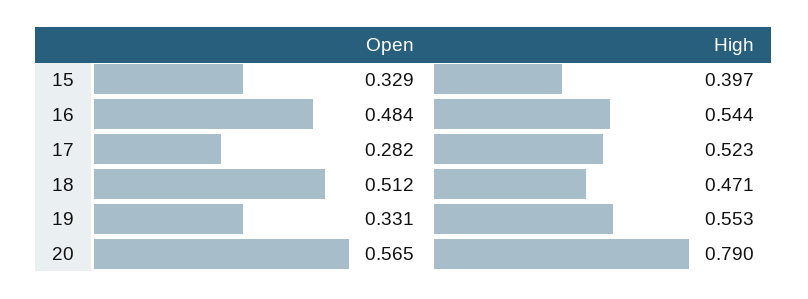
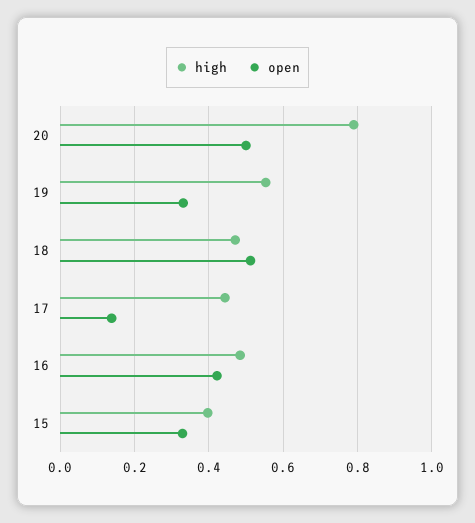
Open, 16: 0.484 -> 0.42
High, 16: 0.544 -> 0.48
Open, 17: 0.282 -> 0.14
High, 17: 0.523 -> 0.44
Open, 20: 0.565 -> 0.5

